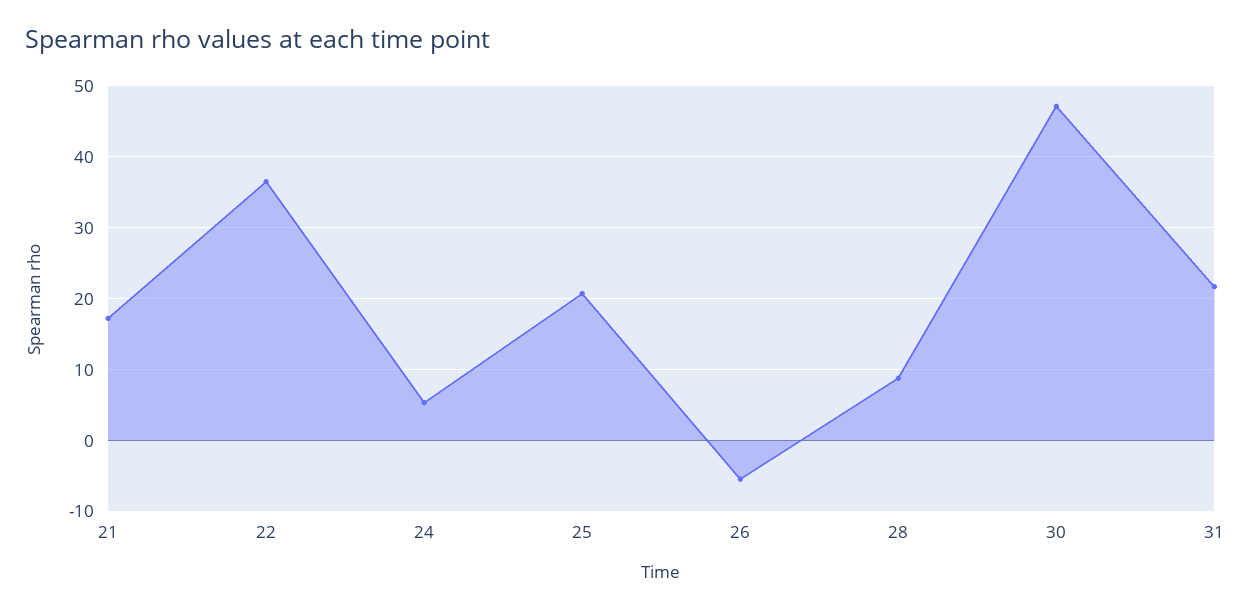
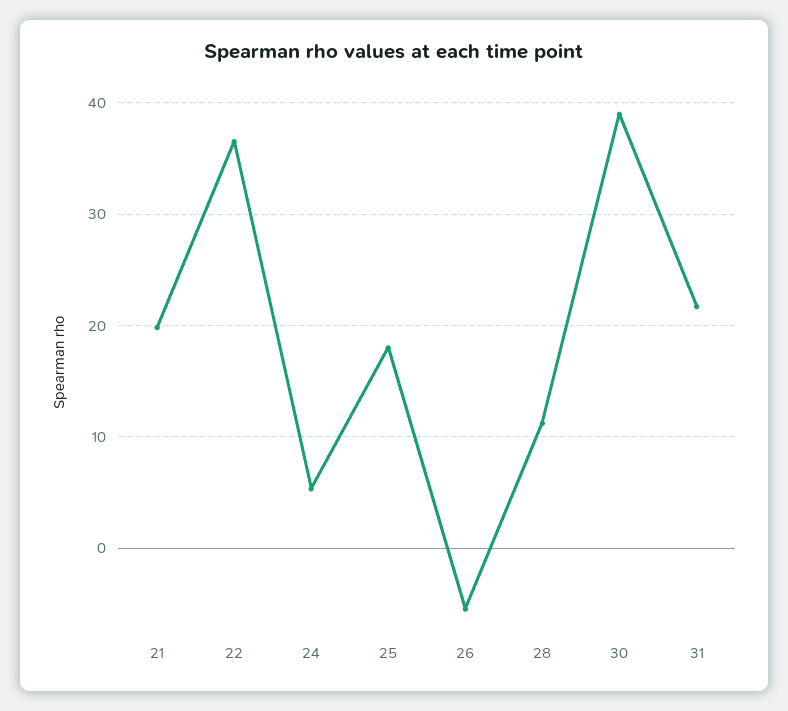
21: 17 -> 20
25: 21 -> 18
28: 9 -> 11
30: 47 -> 39

